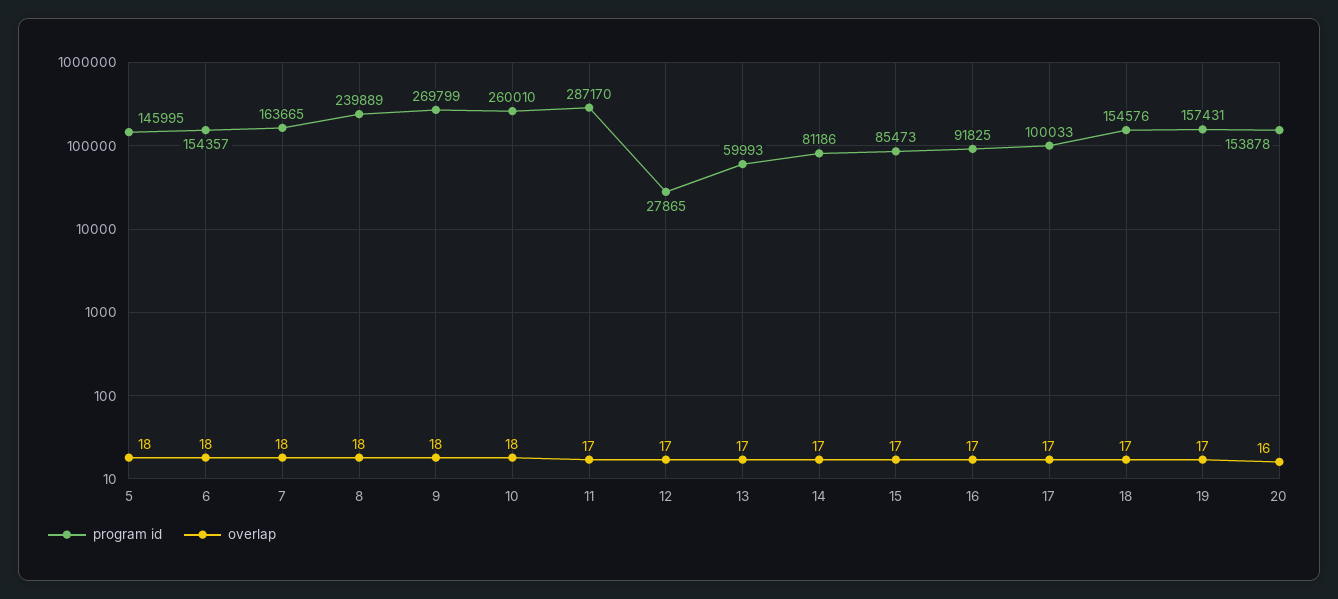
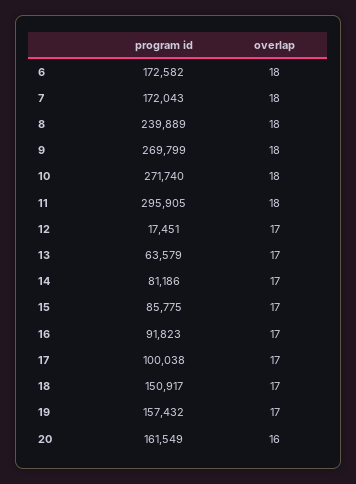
program id, 5: 145995 -> none
overlap, 5: 18 -> none
program id, 6: 154357 -> 172582
program id, 7: 163665 -> 172043
program id, 10: 260010 -> 271740
program id, 11: 287170 -> 295905
overlap, 11: 17 -> 18
program id, 12: 27865 -> 17451
program id, 13: 59993 -> 63579
program id, 15: 85473 -> 85775
program id, 16: 91825 -> 91823
program id, 17: 100033 -> 100038
program id, 18: 154576 -> 150917
program id, 19: 157431 -> 157432
program id, 20: 153878 -> 161549

